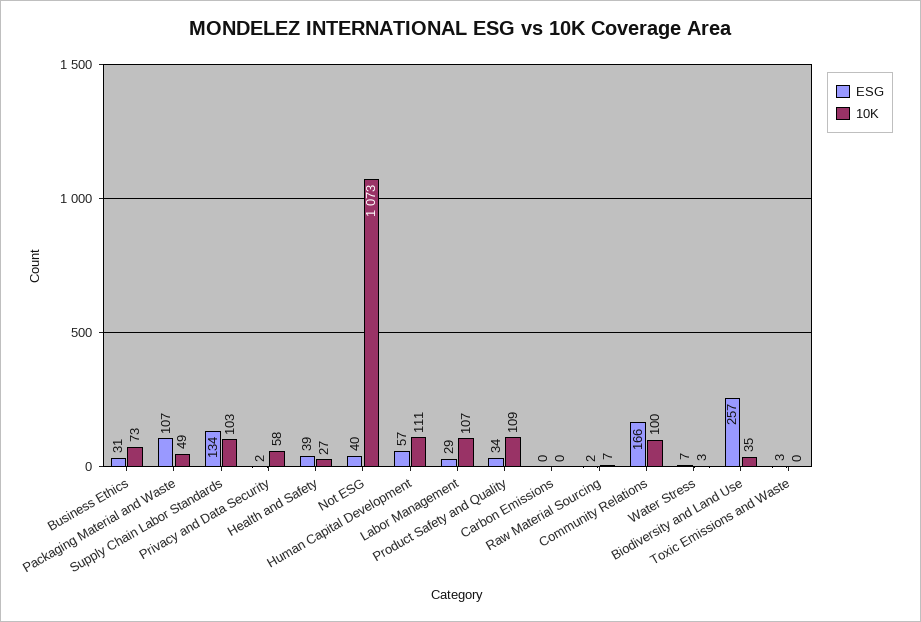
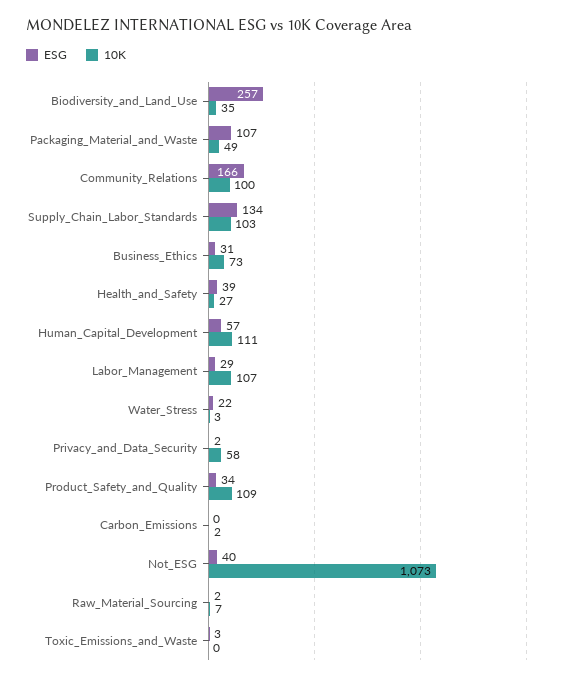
10K, Carbon Emissions: 0 -> 2
ESG, Water Stress: 7 -> 22

